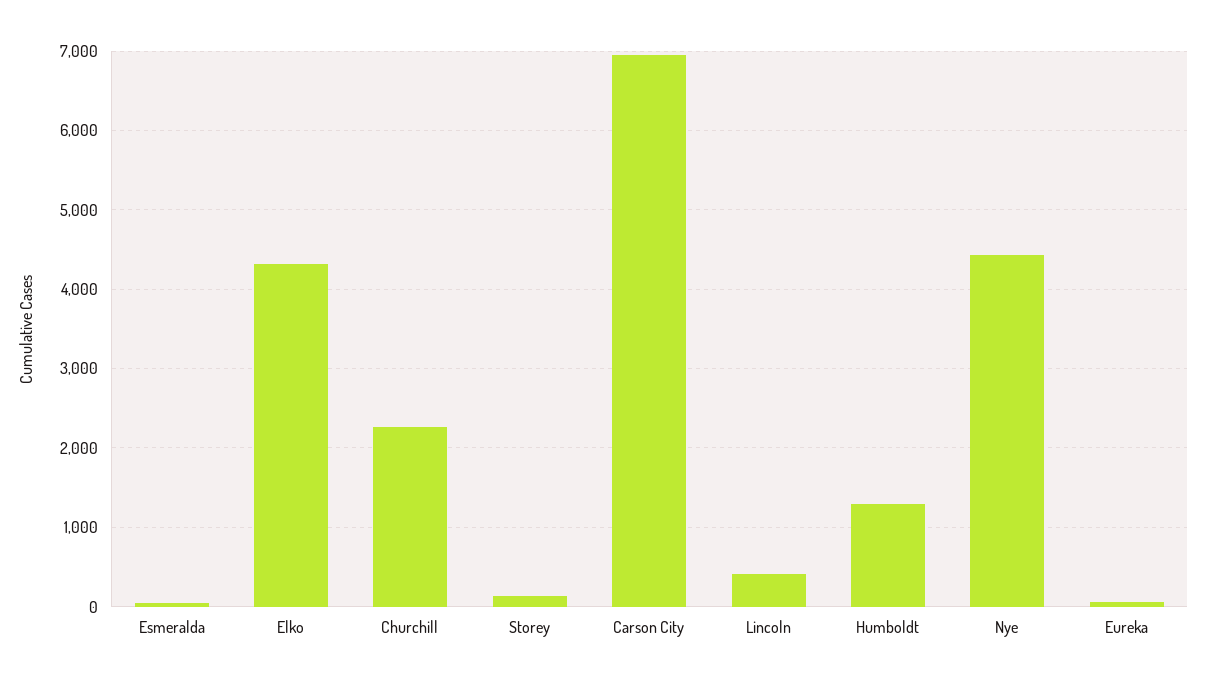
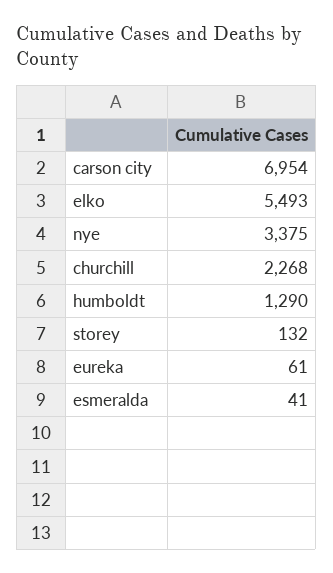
Elko: 4300 -> 5493
Lincoln: 400 -> none
Nye: 4400 -> 3375

